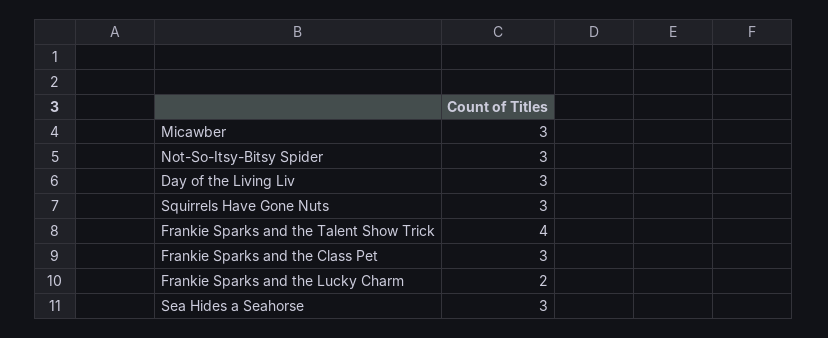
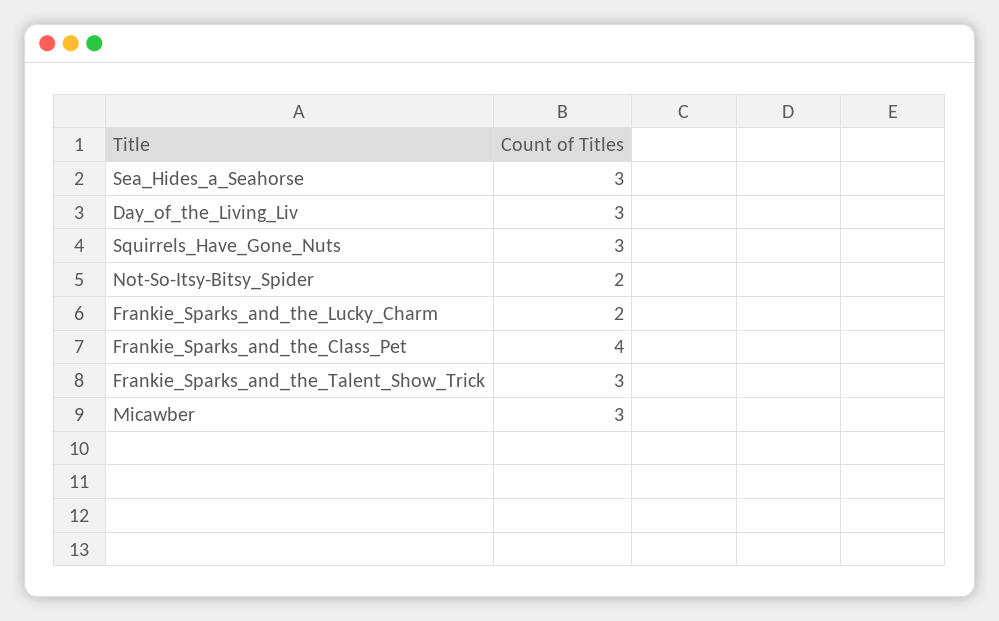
Not-So-Itsy-Bitsy Spider: 3 -> 2
Frankie Sparks and the Talent Show Trick: 4 -> 3
Frankie Sparks and the Class Pet: 3 -> 4

